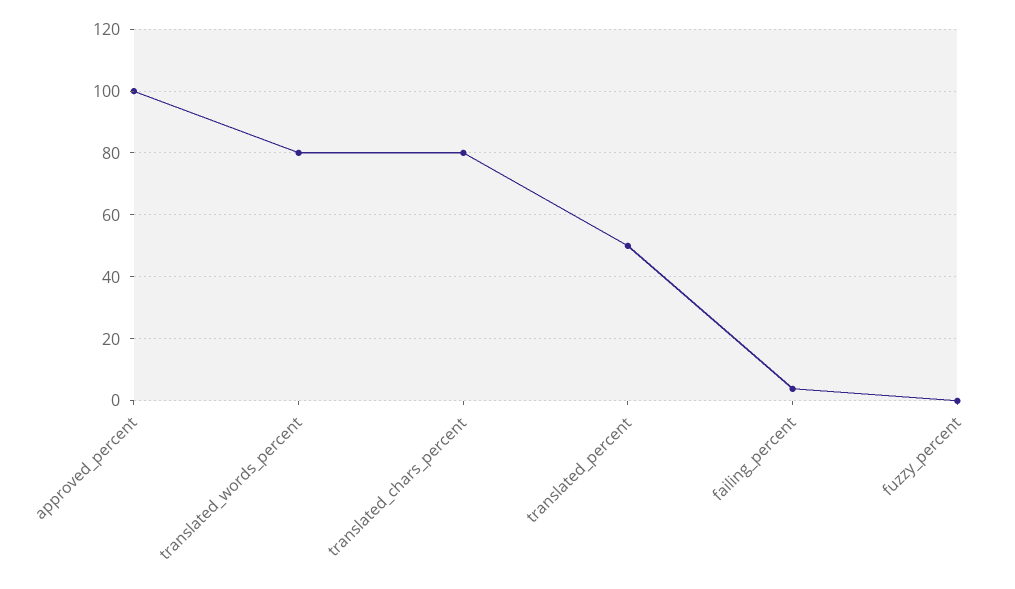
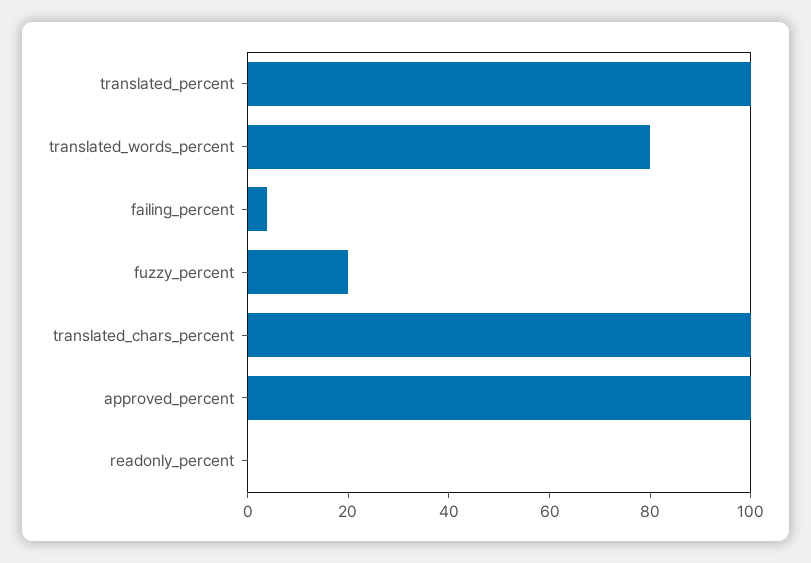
translated_chars_percent: 80 -> 100
translated_percent: 50 -> 100
fuzzy_percent: 0 -> 20
readonly_percent: none -> 0

